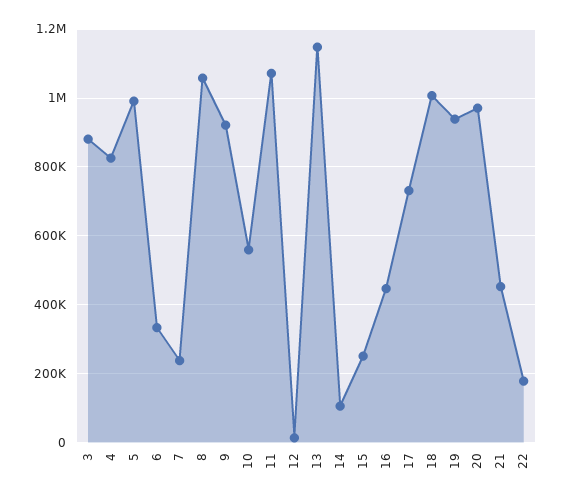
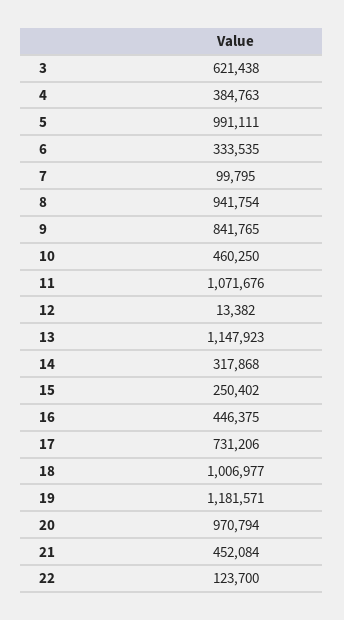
3: 880000 -> 621438
4: 820000 -> 384763
7: 240000 -> 99795
8: 1060000 -> 941754
9: 920000 -> 841765
10: 560000 -> 460250
14: 100000 -> 317868
19: 940000 -> 1181571
22: 180000 -> 123700

